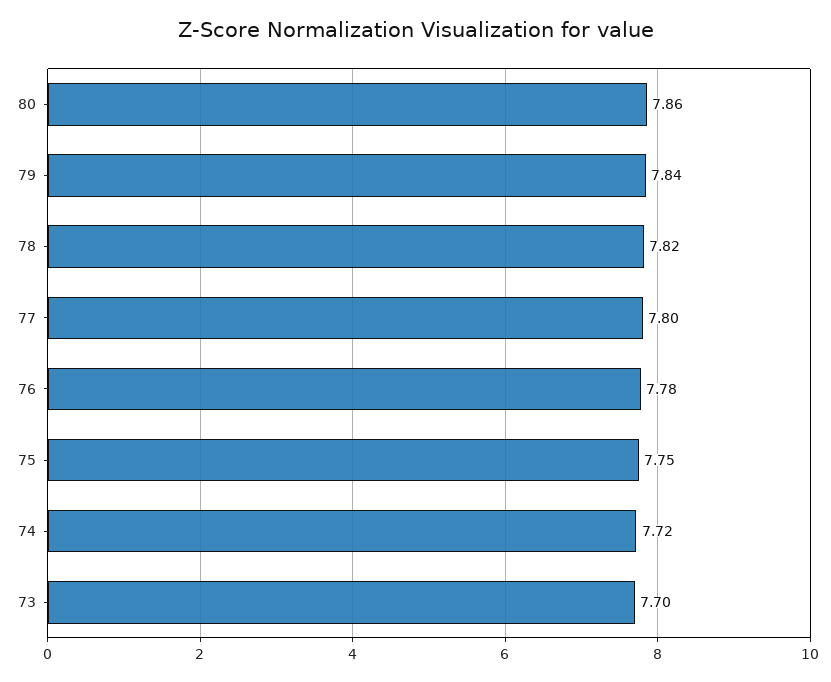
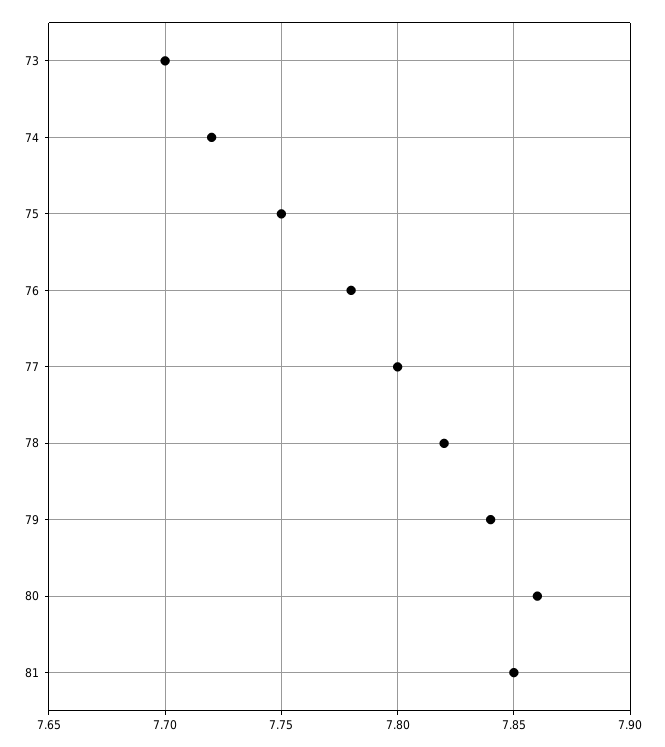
81: none -> 7.85

